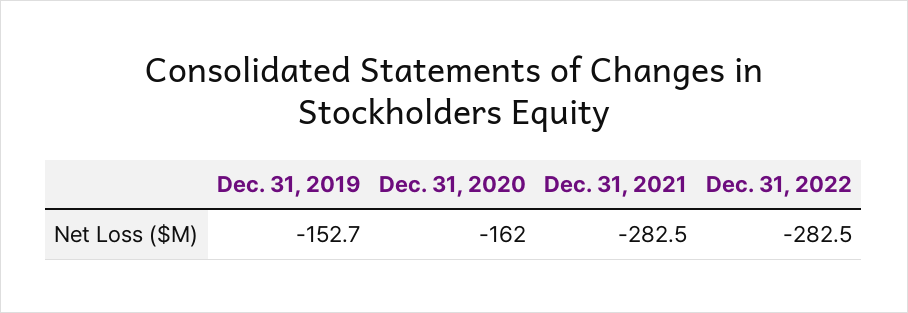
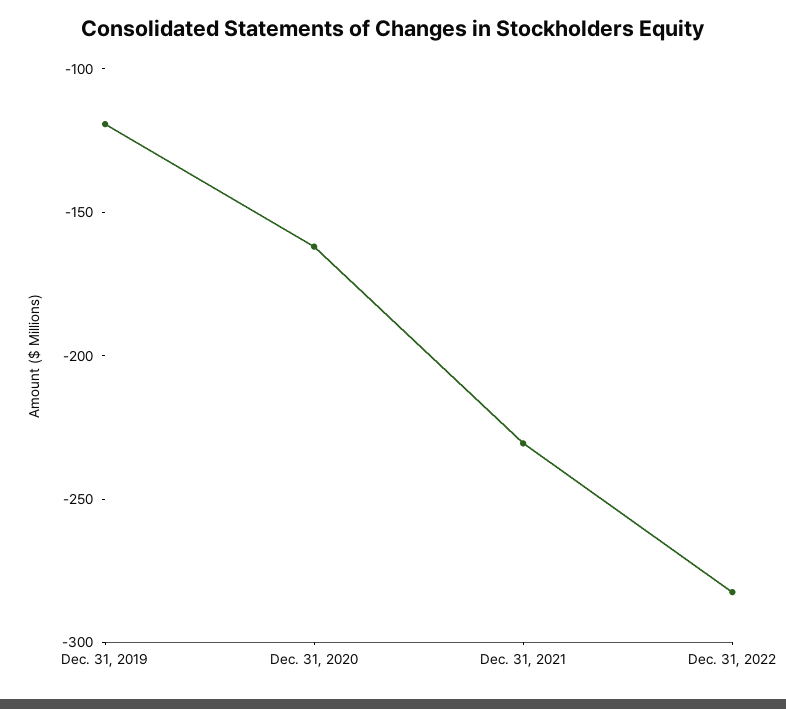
Dec. 31, 2019: -152.7 -> -120
Dec. 31, 2021: -282.5 -> -230

